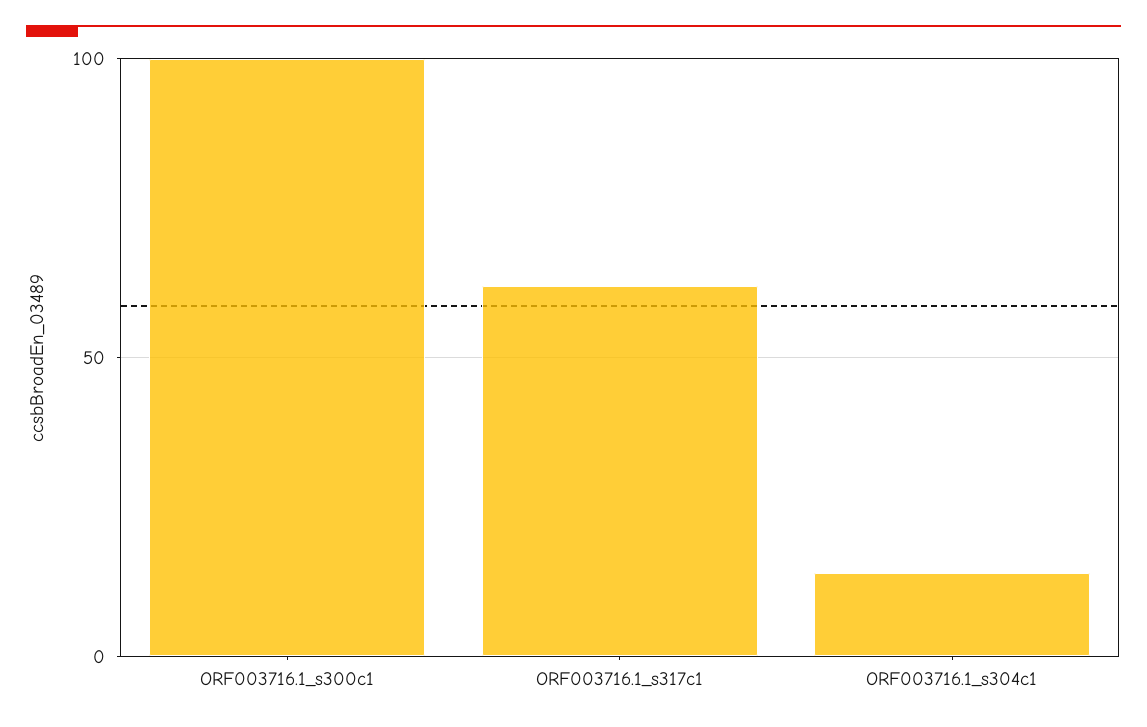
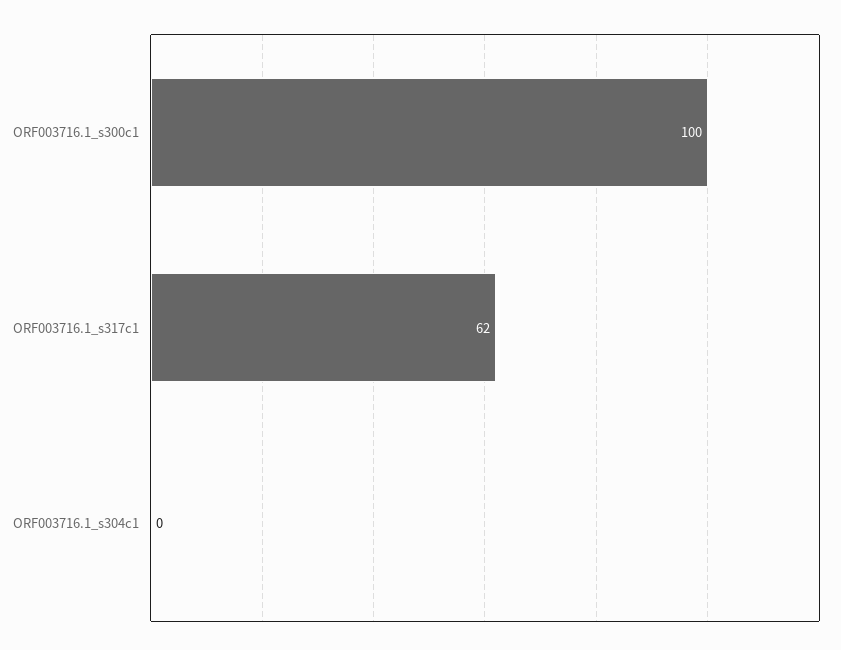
ORF003716.1_s304c1: 15 -> 0

